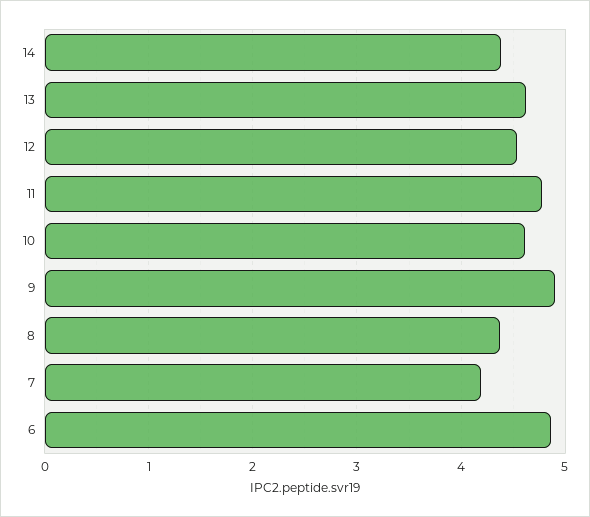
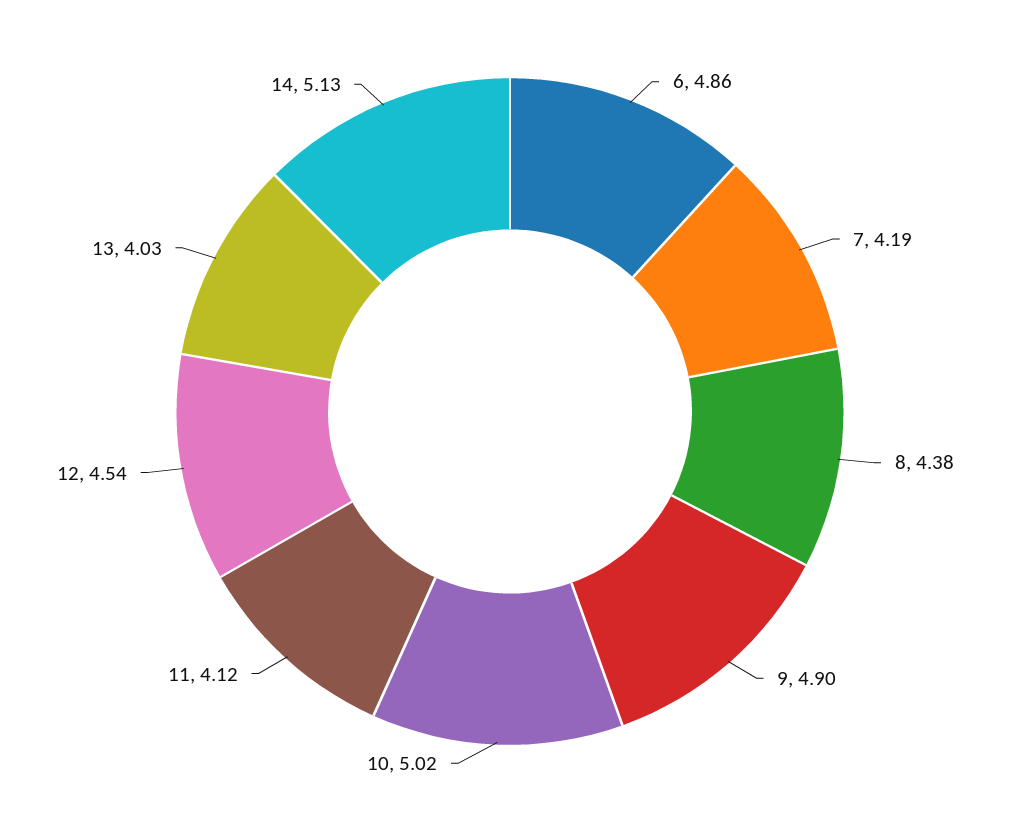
14: 4.4 -> 5.13
13: 4.6 -> 4.03
11: 4.8 -> 4.12
10: 4.6 -> 5.02

